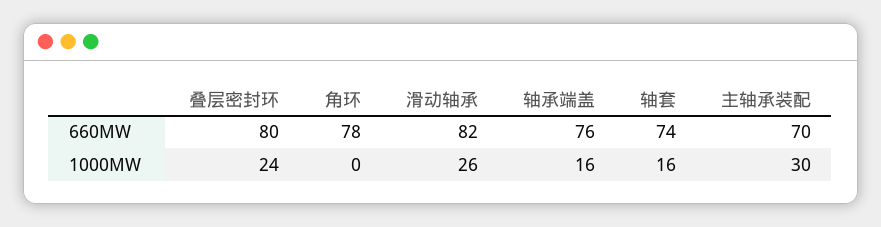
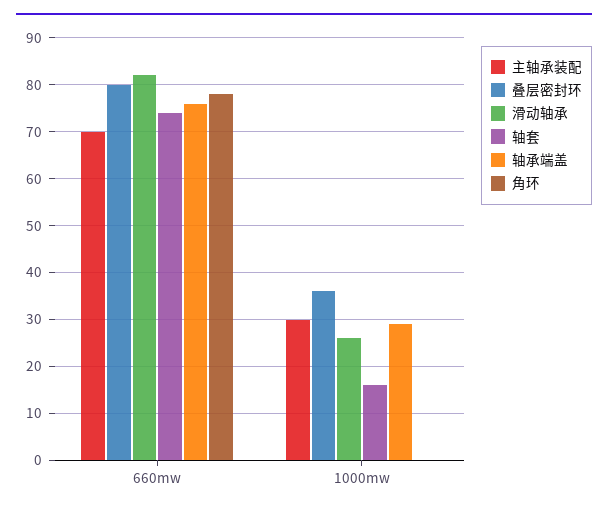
叠层密封环, 1000MW: 24 -> 35
轴承端盖, 1000MW: 16 -> 30

